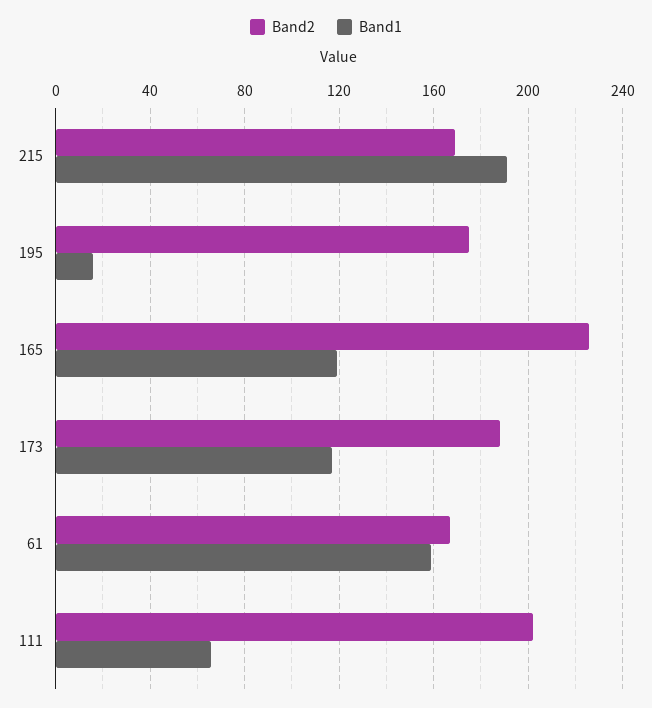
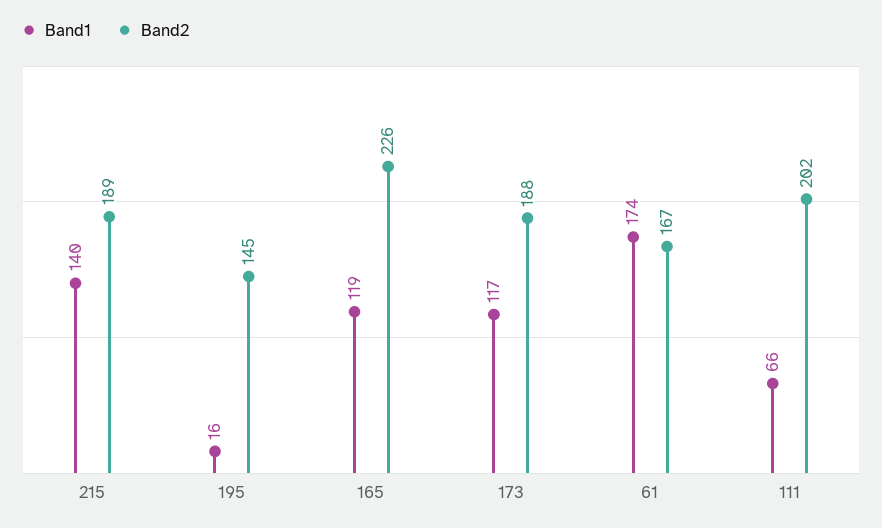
Band2, 215: 170 -> 189
Band1, 215: 190 -> 140
Band2, 195: 175 -> 145
Band1, 61: 160 -> 174

